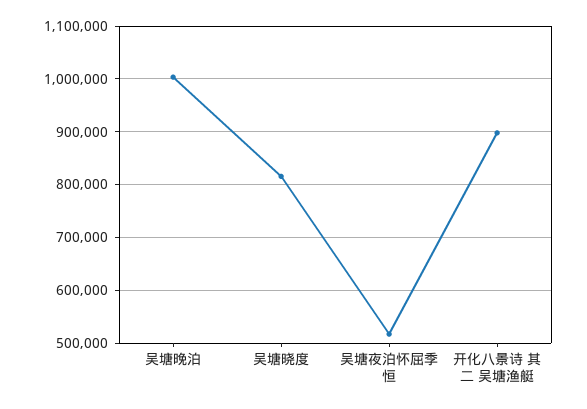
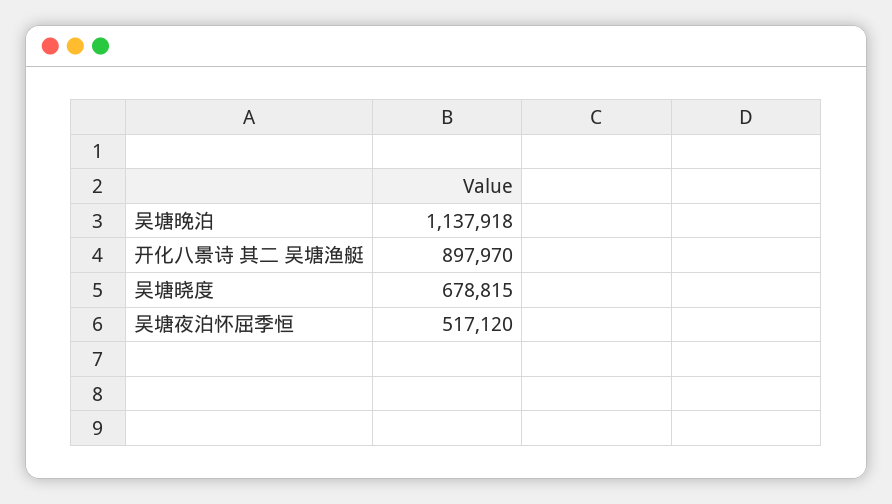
吴塘晚泊: 1000000 -> 1137918
吴塘晓度: 820000 -> 678815

